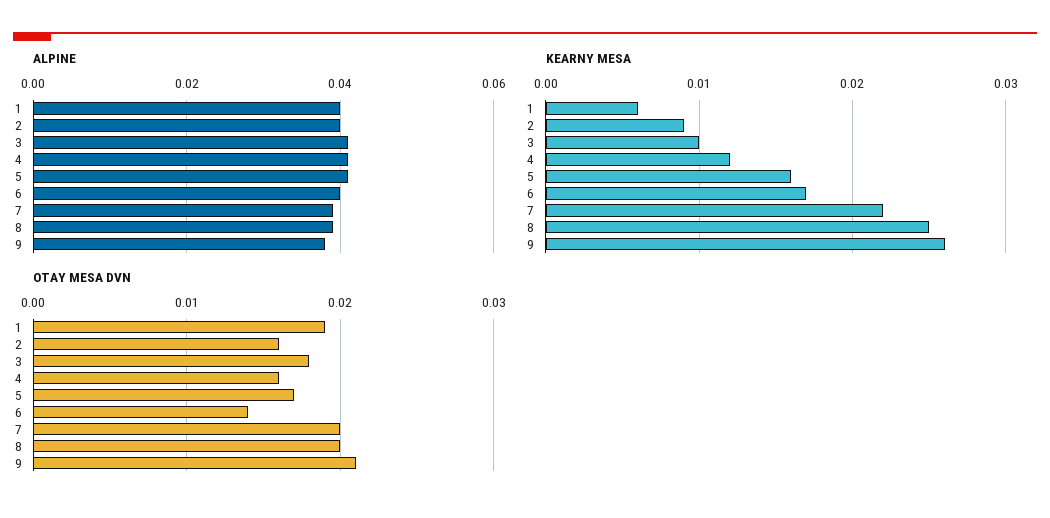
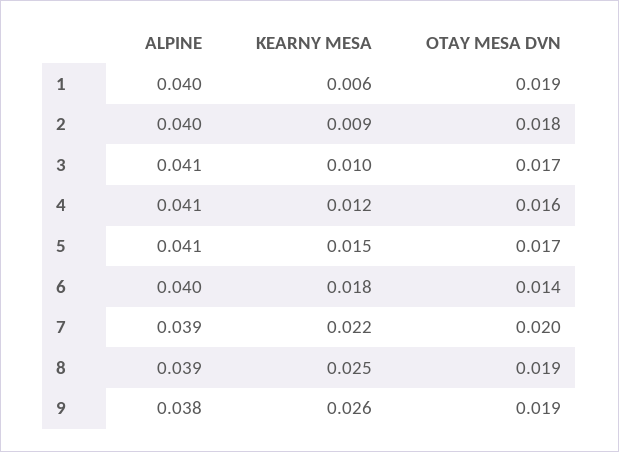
KEARNY MESA, 5: 0.016 -> 0.015
KEARNY MESA, 6: 0.017 -> 0.018
OTAY MESA DVN, 2: 0.016 -> 0.018
OTAY MESA DVN, 3: 0.018 -> 0.017
OTAY MESA DVN, 8: 0.02 -> 0.019
OTAY MESA DVN, 9: 0.021 -> 0.019

